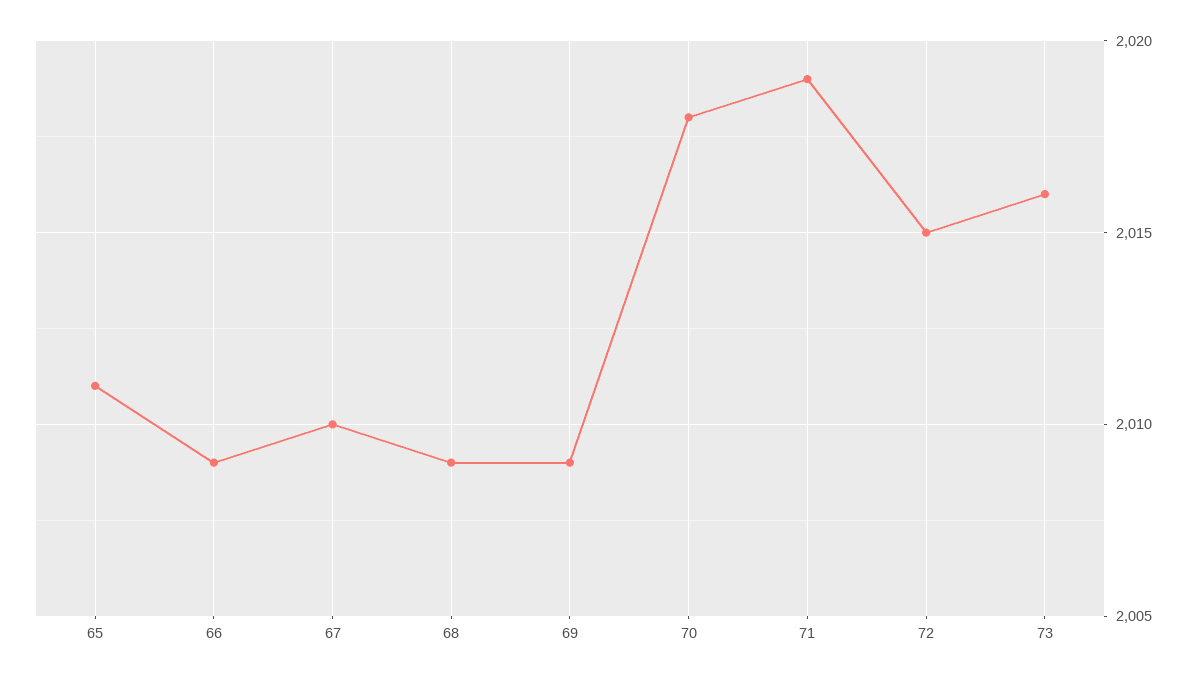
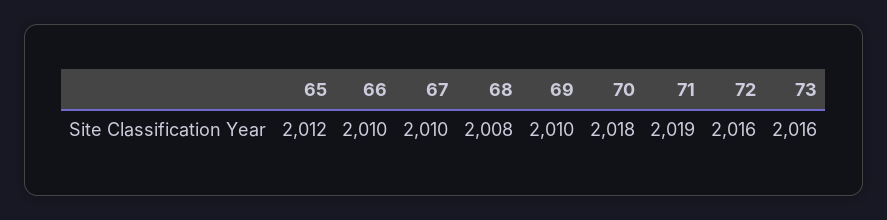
65: 2011 -> 2012
66: 2009 -> 2010
68: 2009 -> 2008
69: 2009 -> 2010
72: 2015 -> 2016

